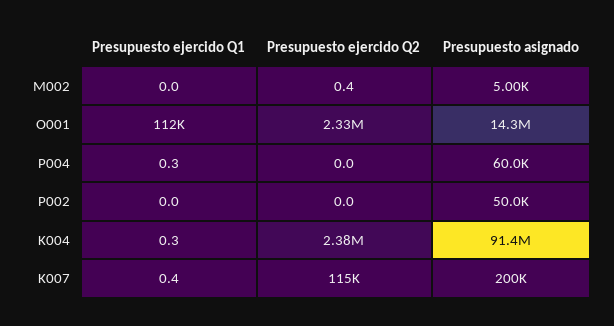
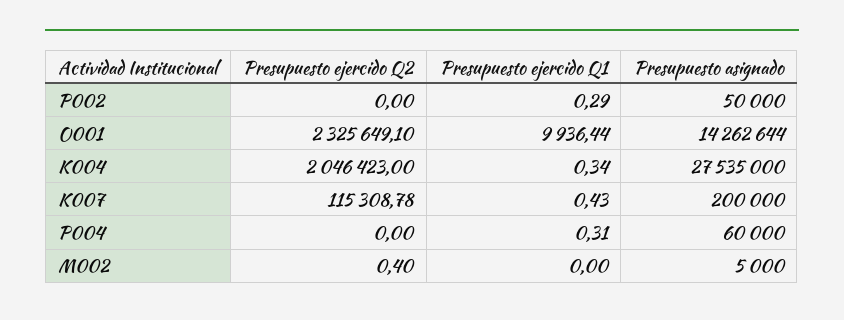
Presupuesto ejercido Q1, O001: 112000 -> 9936.44
Presupuesto ejercido Q1, P002: 0 -> 0.29
Presupuesto ejercido Q2, K004: 2380000 -> 2046423
Presupuesto asignado, K004: 91400000 -> 27535000

